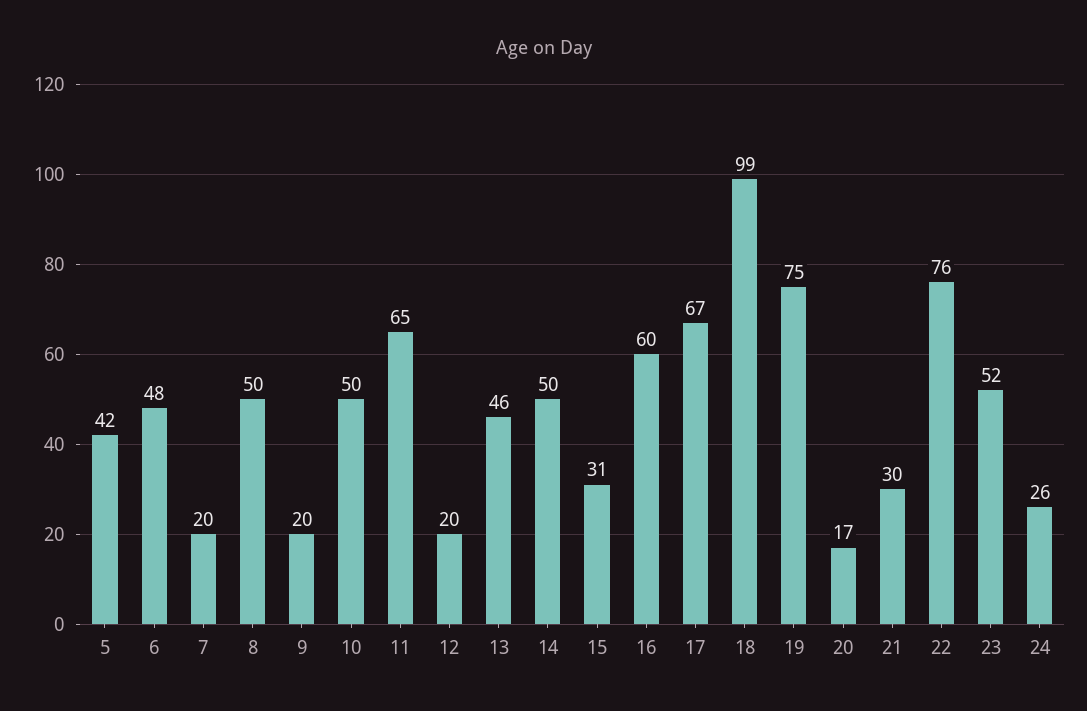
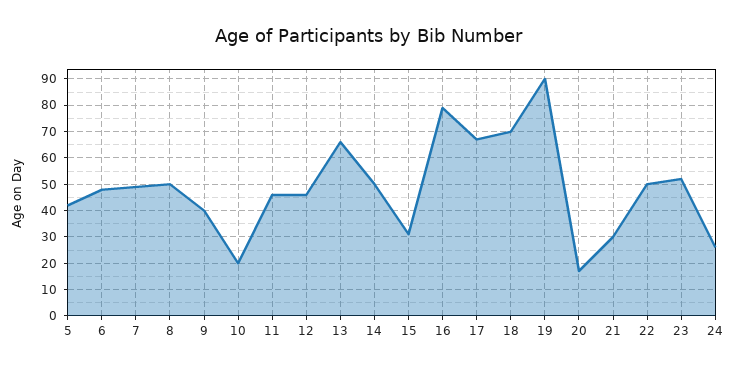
7: 20 -> 50
9: 20 -> 40
10: 50 -> 20
11: 65 -> 45
12: 20 -> 45
13: 46 -> 65
16: 60 -> 80
18: 99 -> 70
19: 75 -> 90
22: 76 -> 50

